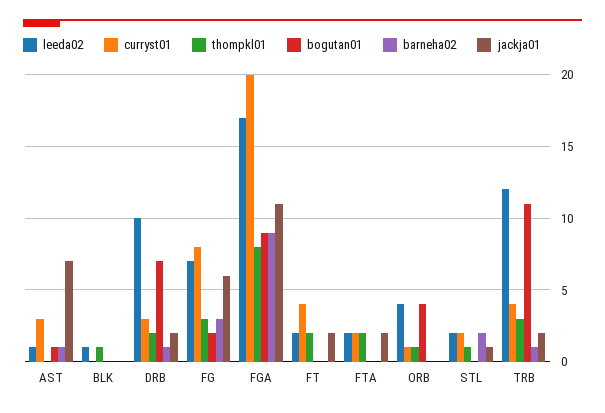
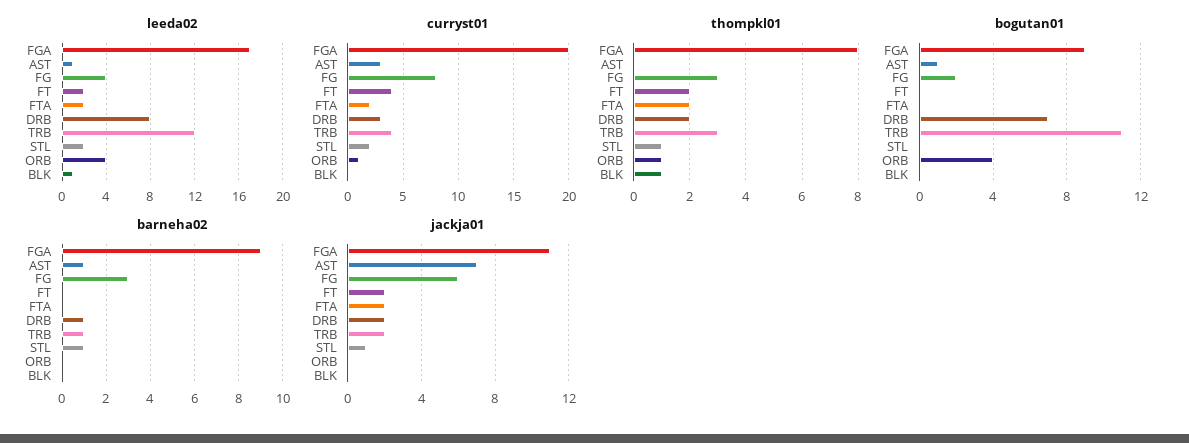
leeda02, DRB: 10 -> 8
leeda02, FG: 7 -> 4
barneha02, STL: 2 -> 1

